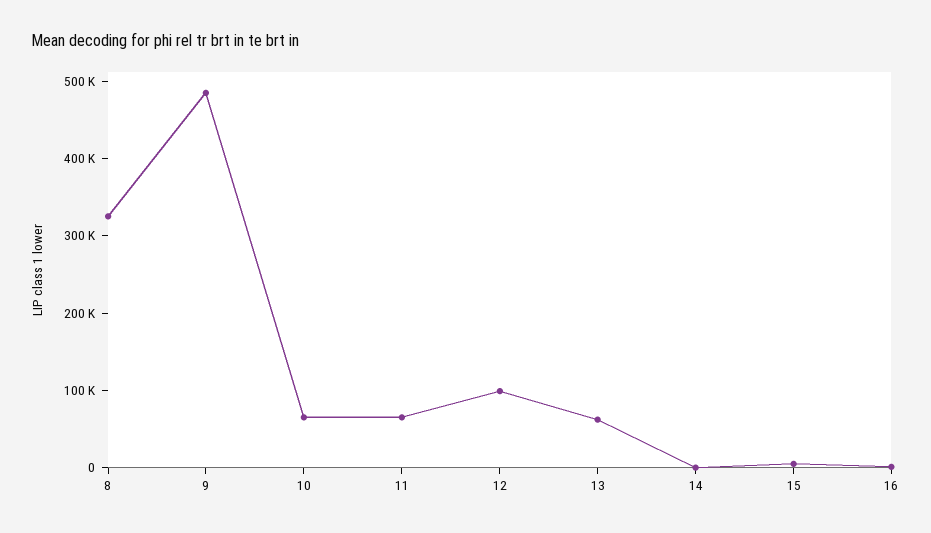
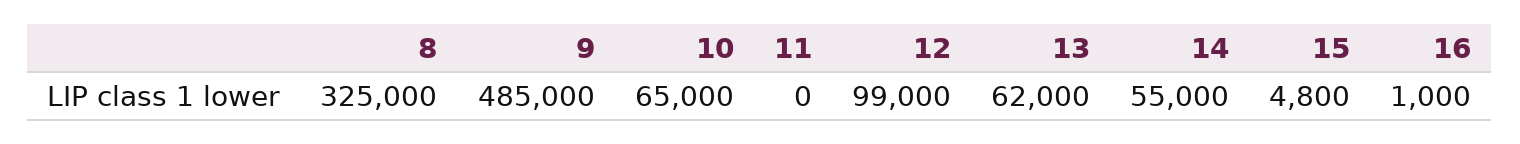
11: 60000 -> 0
14: 0 -> 55000

